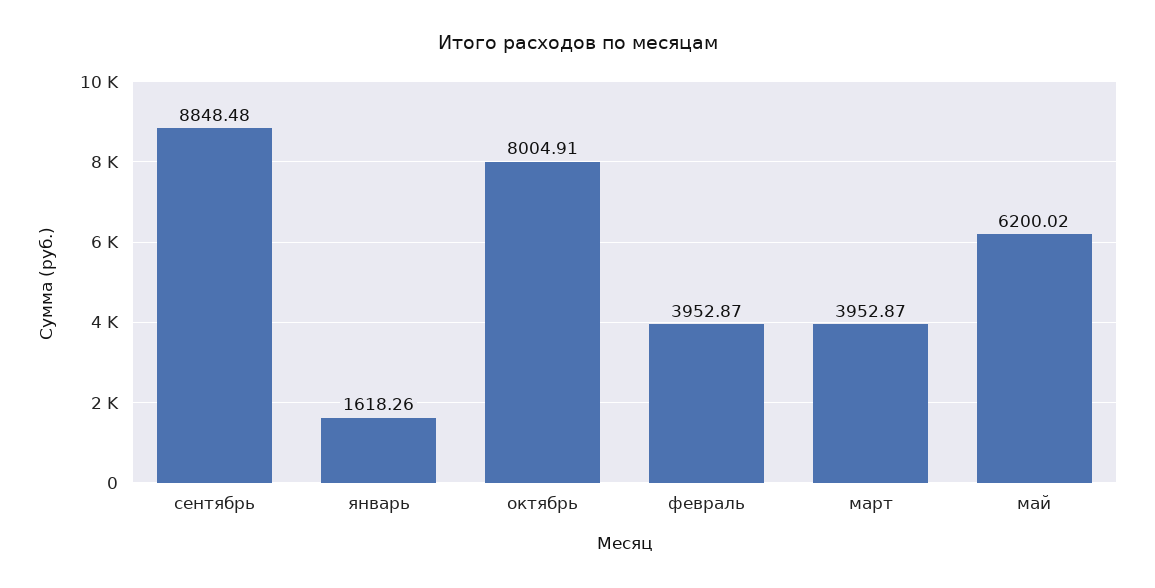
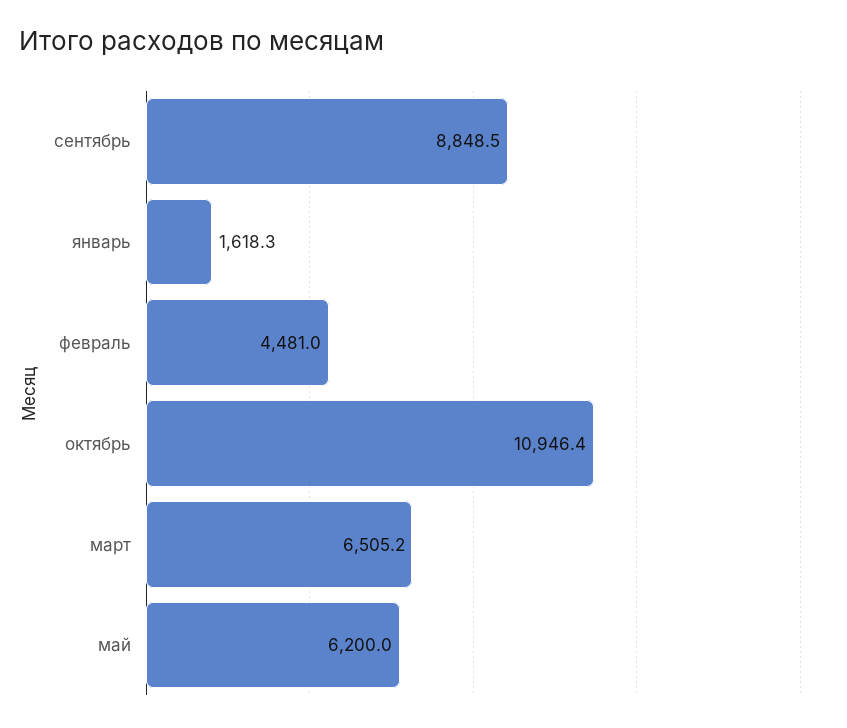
октябрь: 8004.91 -> 10946.4
февраль: 3952.87 -> 4481
март: 3952.87 -> 6505.2

